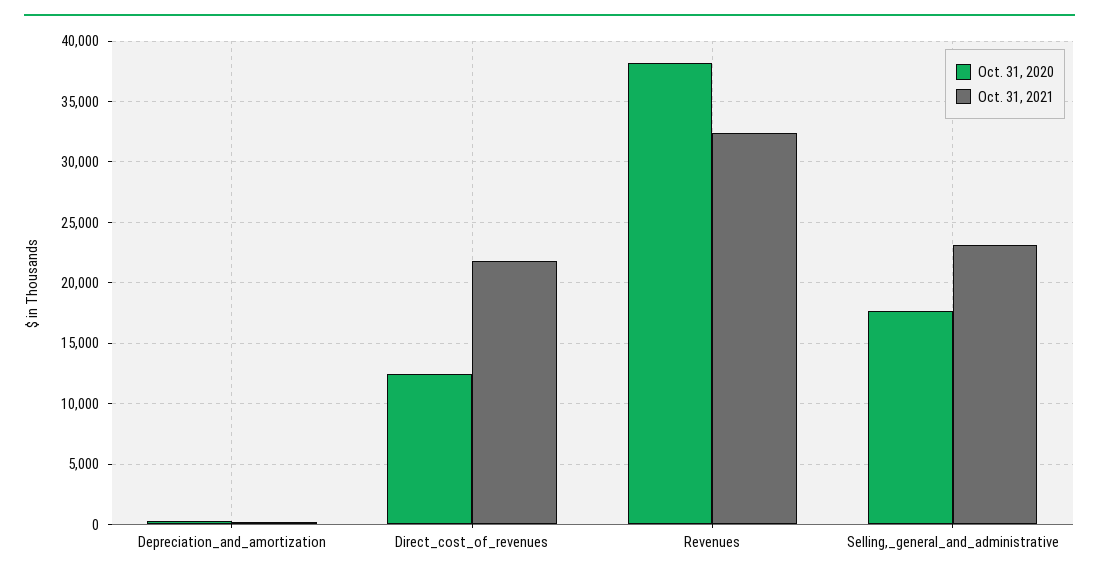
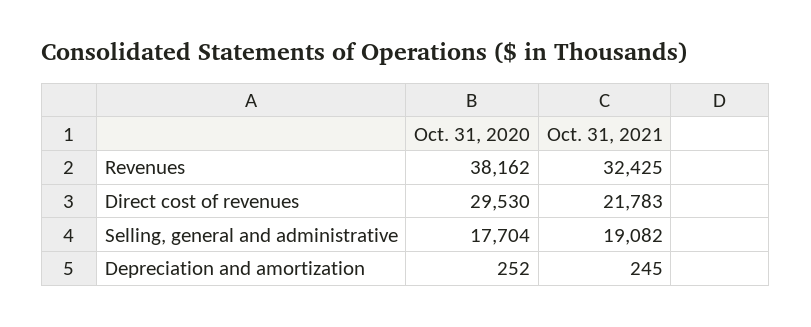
Oct. 31, 2020, Direct_cost_of_revenues: 12500 -> 29530
Oct. 31, 2021, Selling,_general_and_administrative: 23000 -> 19082

